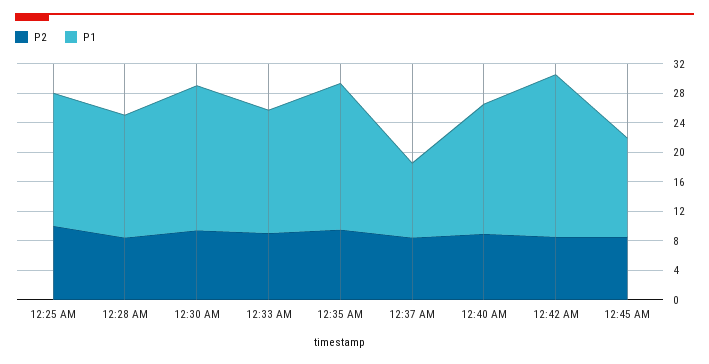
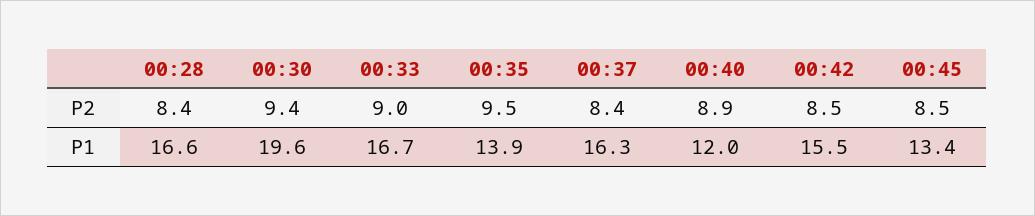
P2, 12:25 AM: 10 -> none
P1, 12:25 AM: 18 -> none
P1, 12:35 AM: 20 -> 13.9
P1, 12:37 AM: 10 -> 16.3
P1, 12:40 AM: 18 -> 12
P1, 12:42 AM: 22 -> 15.5

